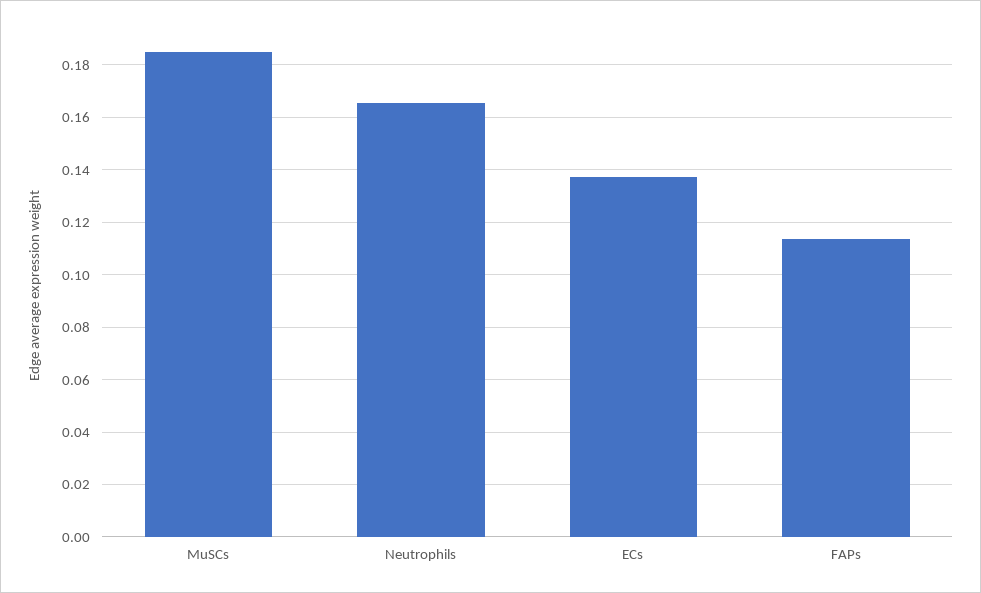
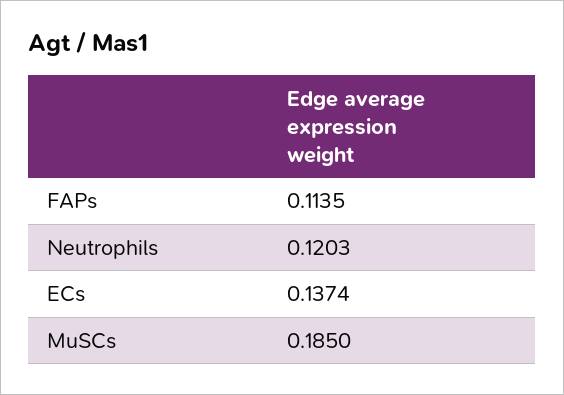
Neutrophils: 0.165 -> 0.1203

